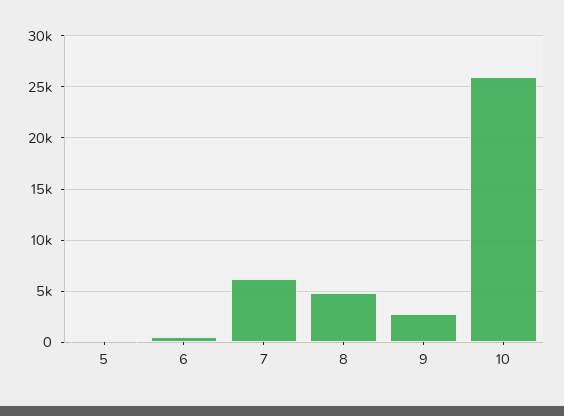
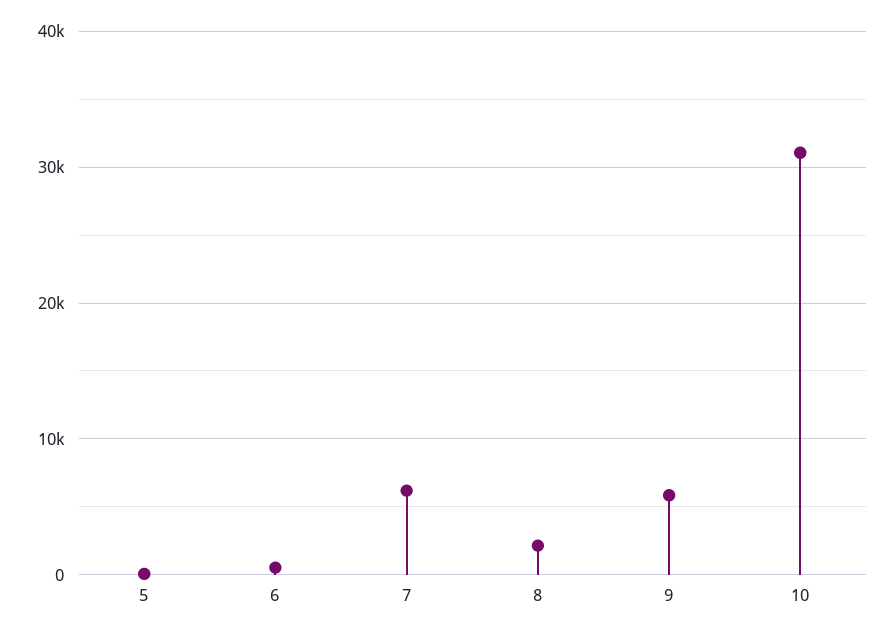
8: 5000 -> 2000
9: 3000 -> 6000
10: 26000 -> 31000

